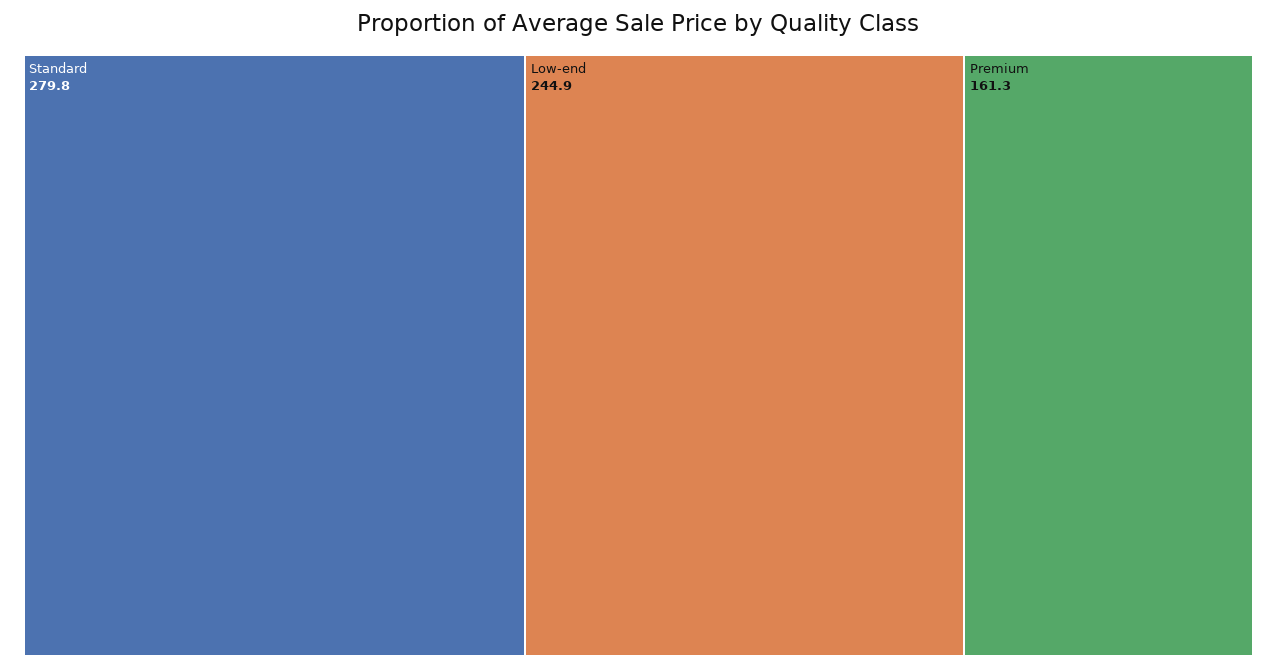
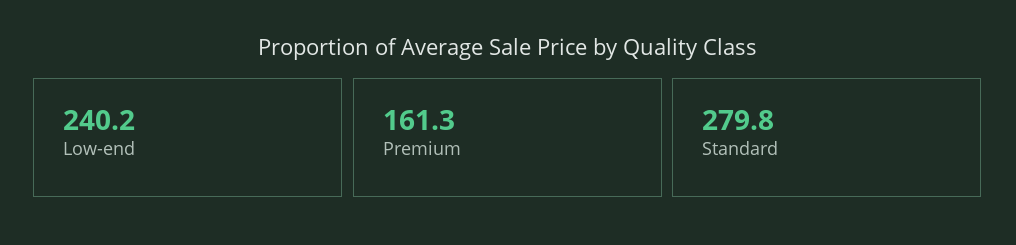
Low-end: 244.9 -> 240.2

